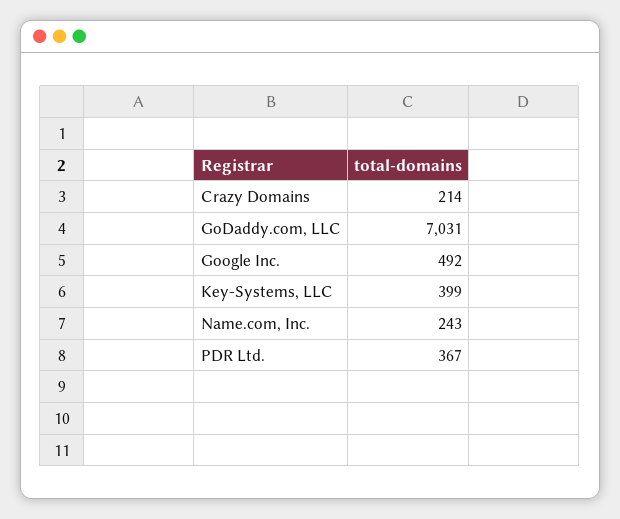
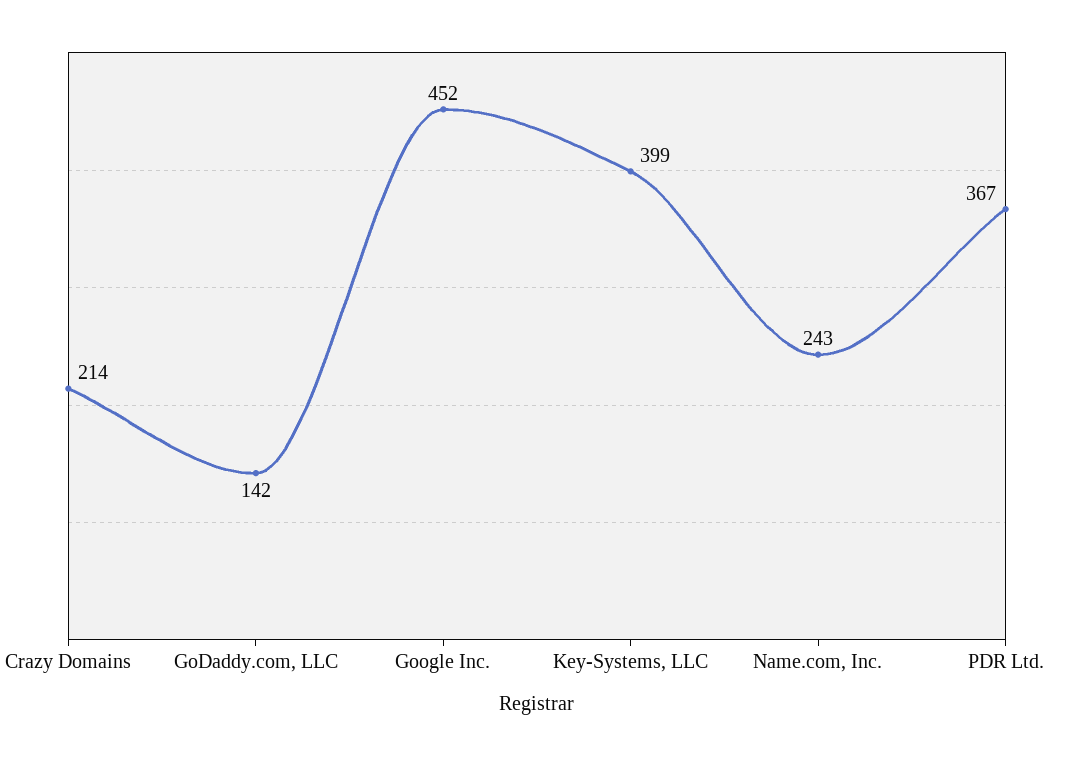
GoDaddy.com, LLC: 7031 -> 142
Google Inc.: 492 -> 452

